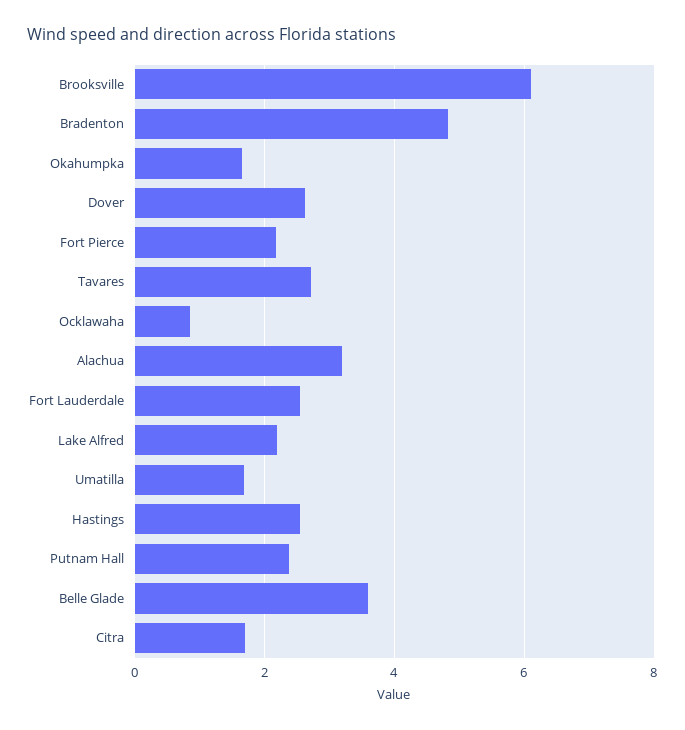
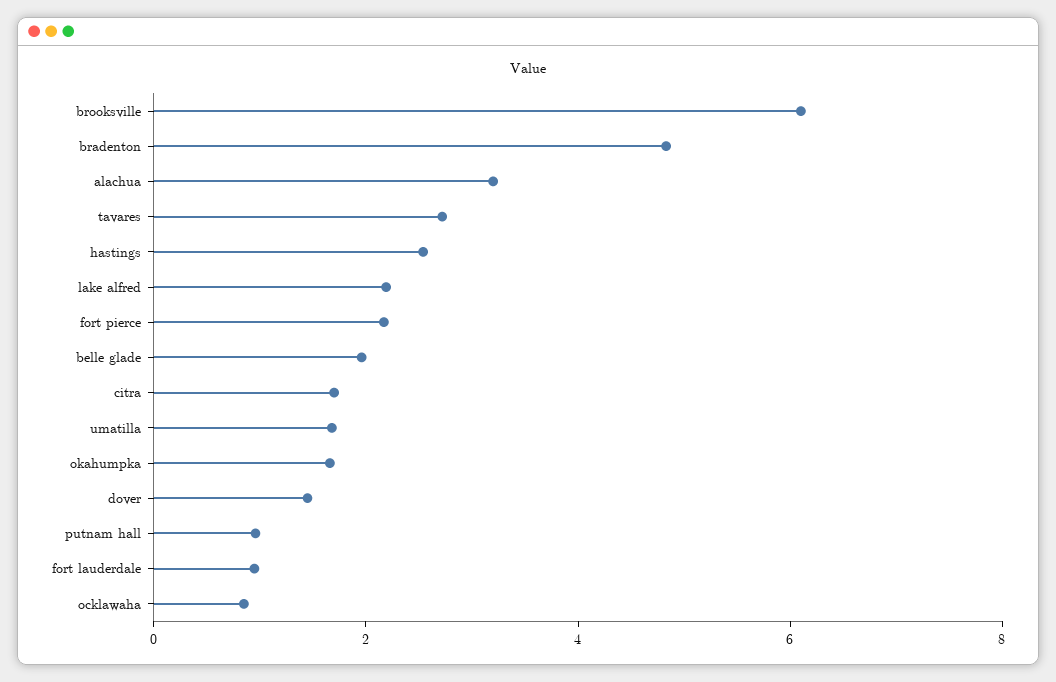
Dover: 2.6 -> 1.5
Fort Lauderdale: 2.6 -> 1
Putnam Hall: 2.4 -> 1
Belle Glade: 3.6 -> 2

